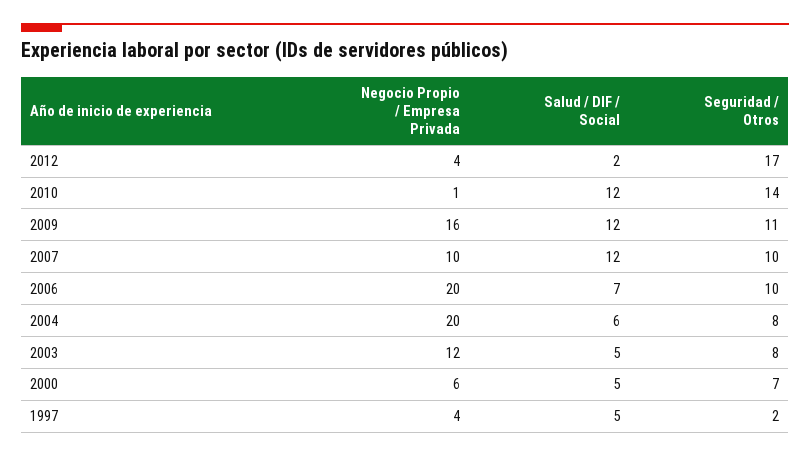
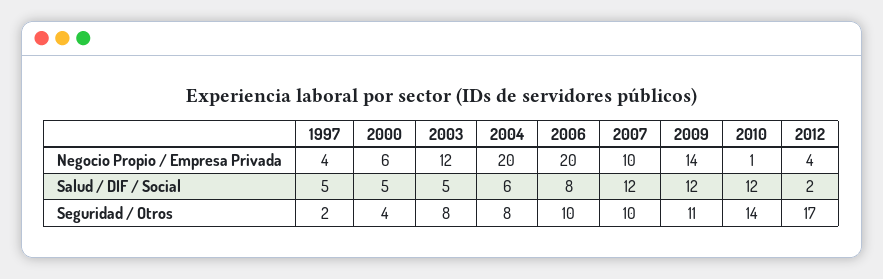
Negocio Propio / Empresa Privada, 2009: 16 -> 14
Salud / DIF / Social, 2006: 7 -> 8
Seguridad / Otros, 2000: 7 -> 4

